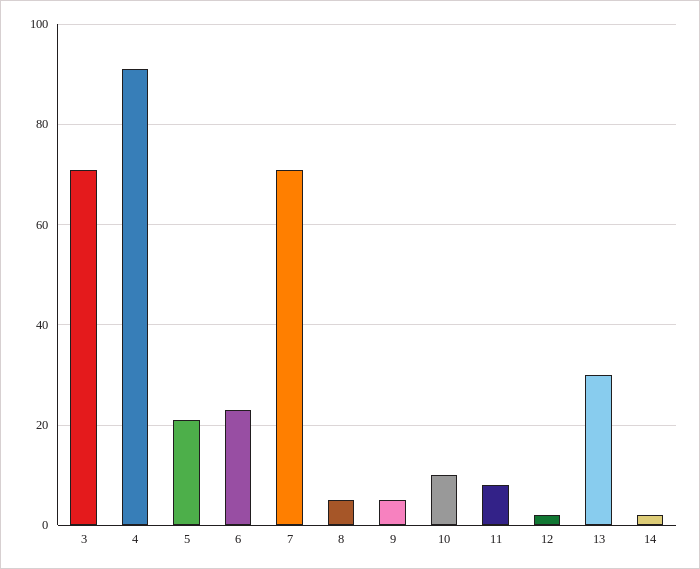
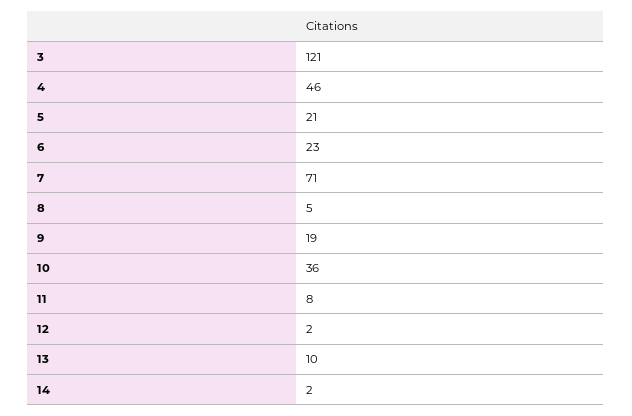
3: 70 -> 121
4: 90 -> 46
9: 5 -> 19
10: 10 -> 36
13: 30 -> 10

